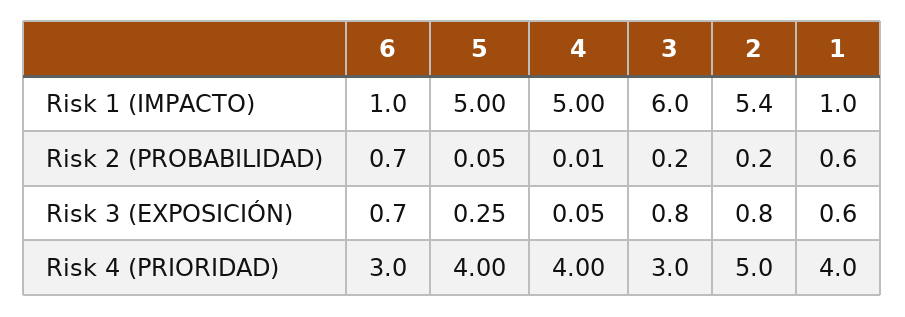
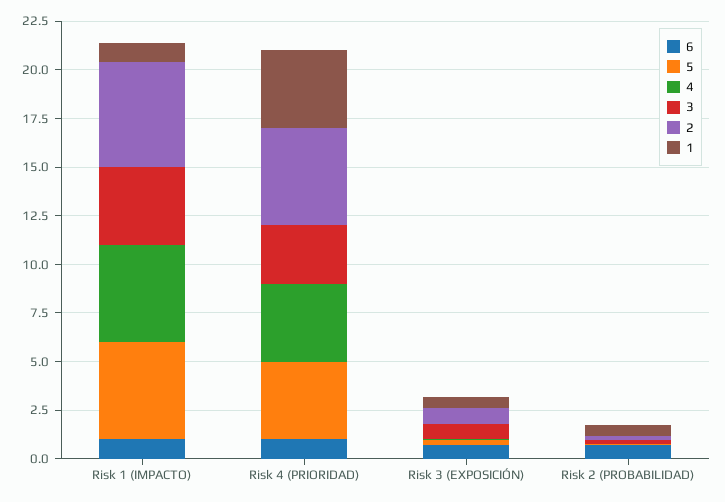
3, Risk 1 (IMPACTO): 6 -> 4
6, Risk 4 (PRIORIDAD): 3 -> 1

